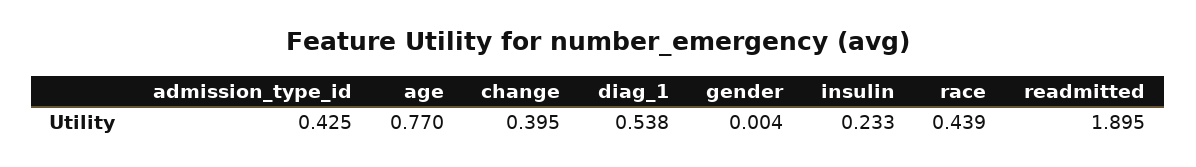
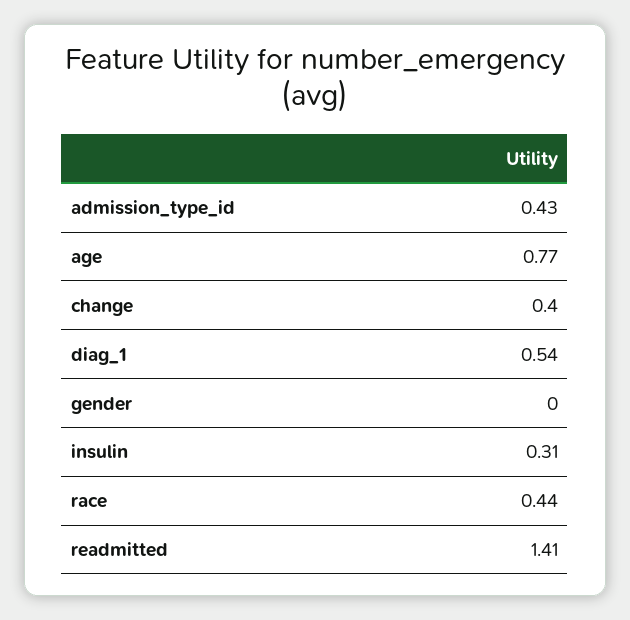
insulin: 0.233 -> 0.31
readmitted: 1.895 -> 1.41

